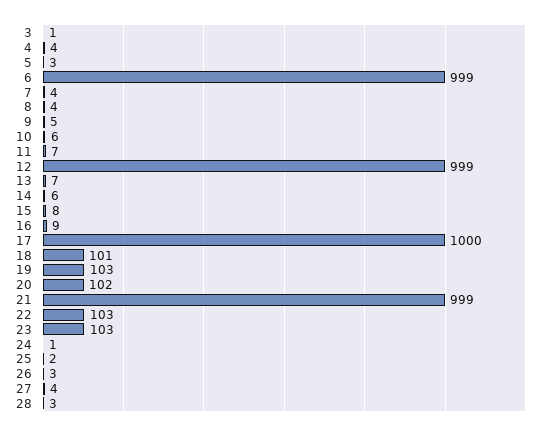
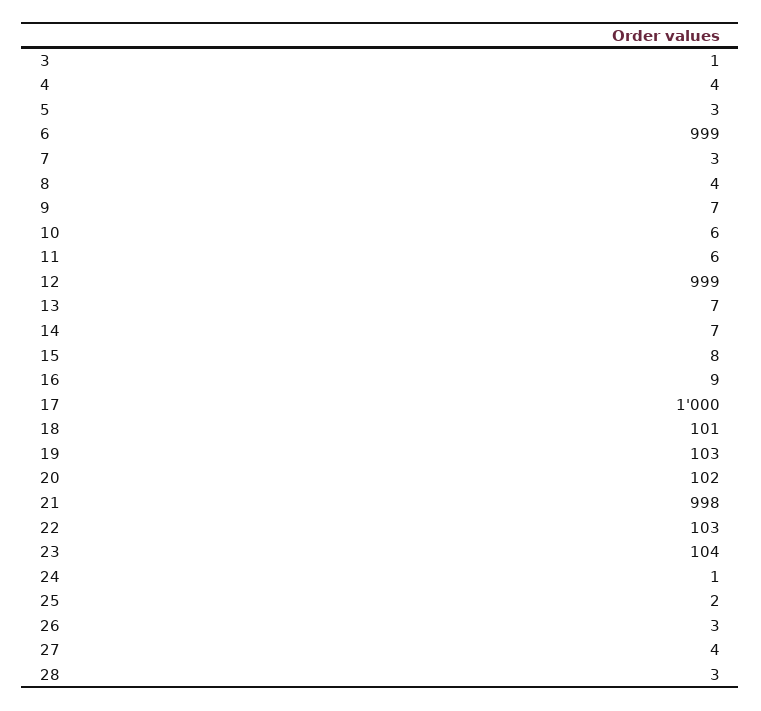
7: 4 -> 3
9: 5 -> 7
11: 7 -> 6
14: 6 -> 7
21: 999 -> 998
23: 103 -> 104

